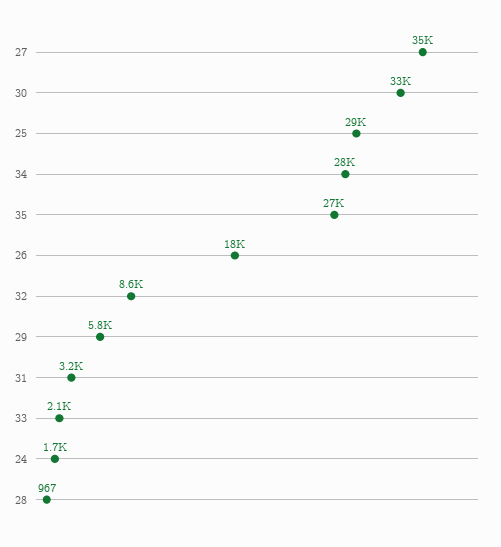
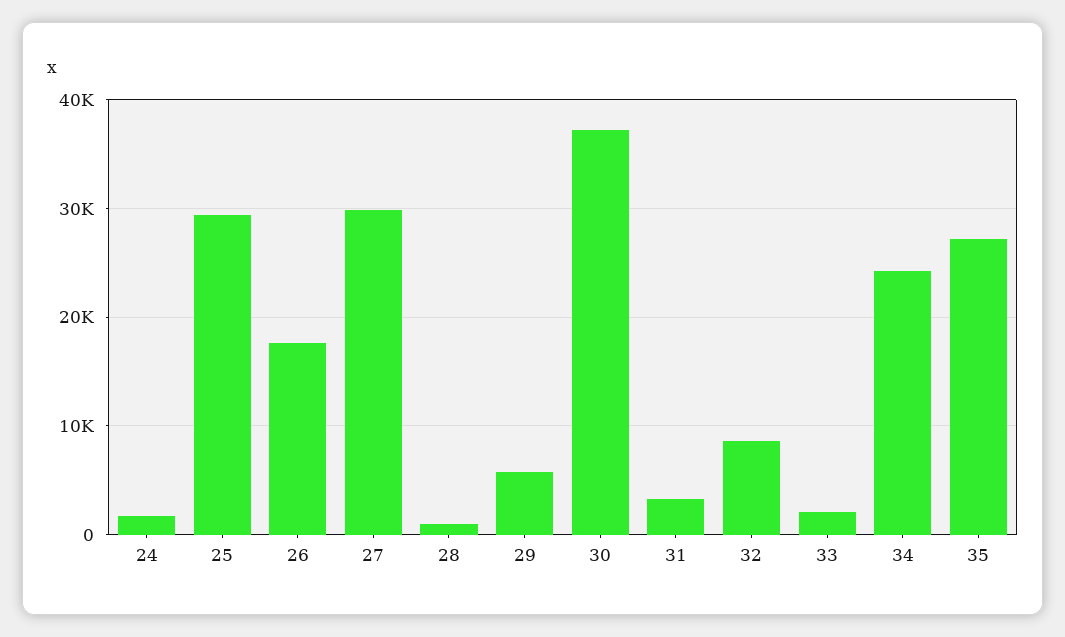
27: 35000 -> 30000
30: 33000 -> 37000
34: 28000 -> 24000

